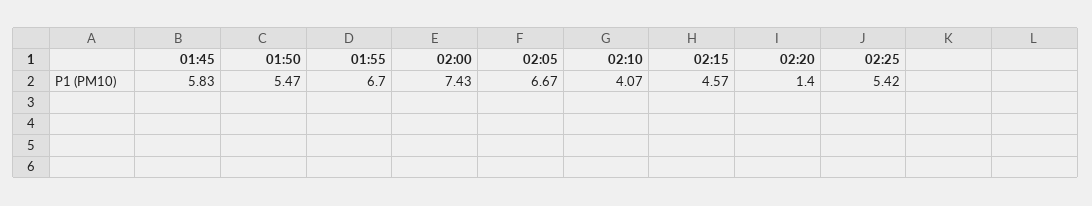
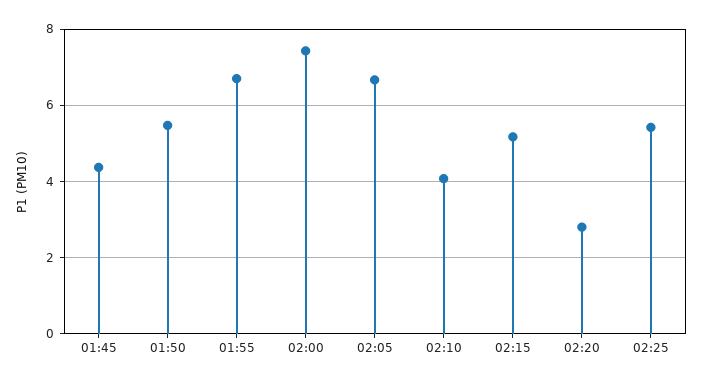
01:45: 5.83 -> 4.4
02:15: 4.57 -> 5.2
02:20: 1.4 -> 2.8

